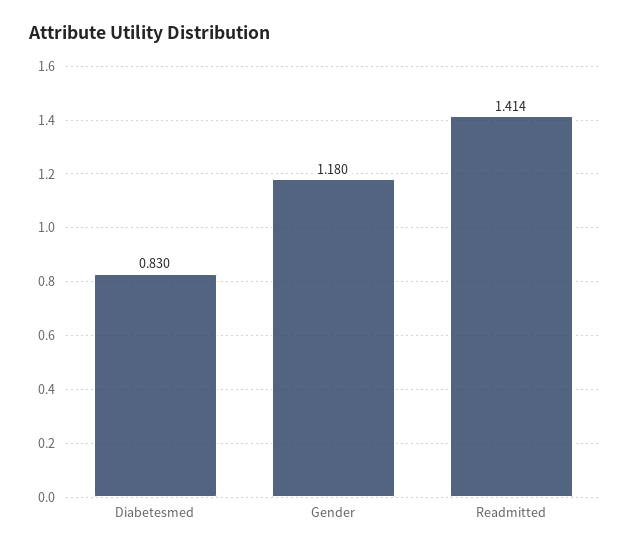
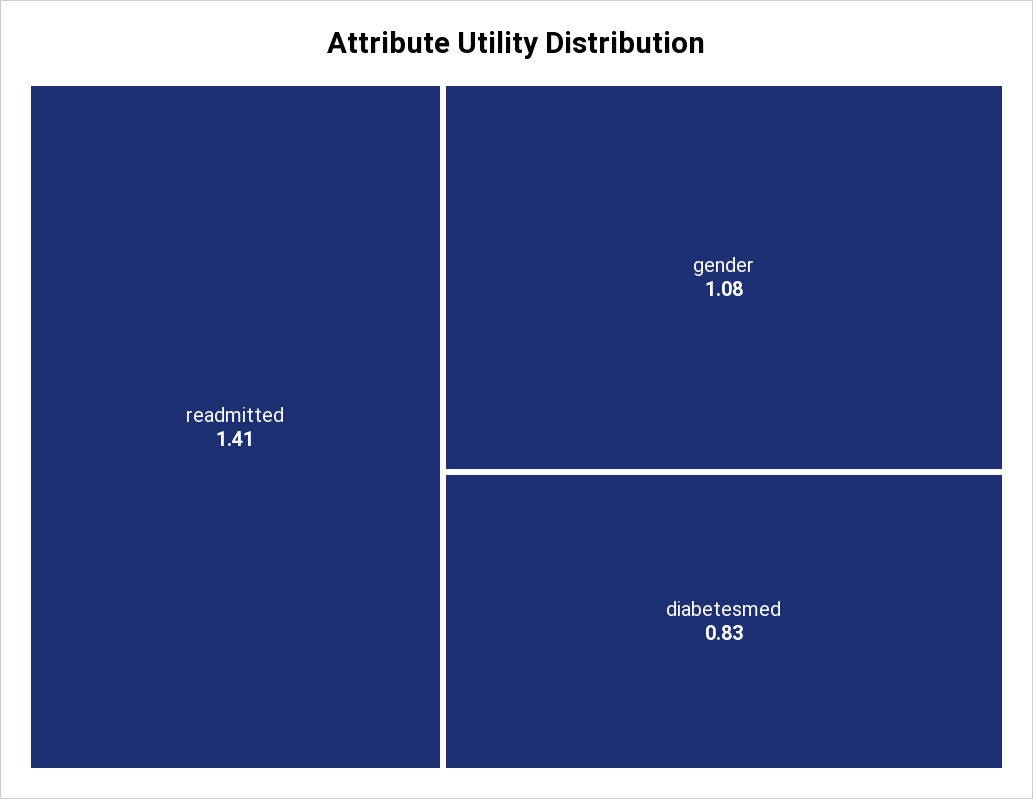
Gender: 1.18 -> 1.08

